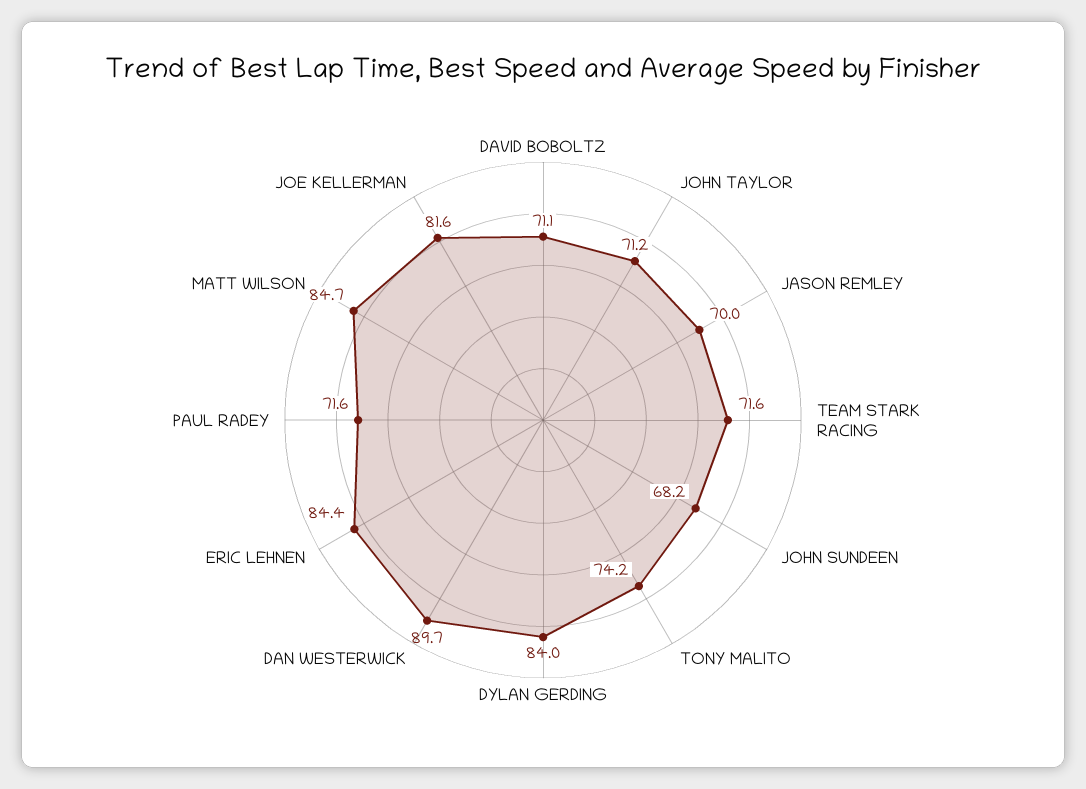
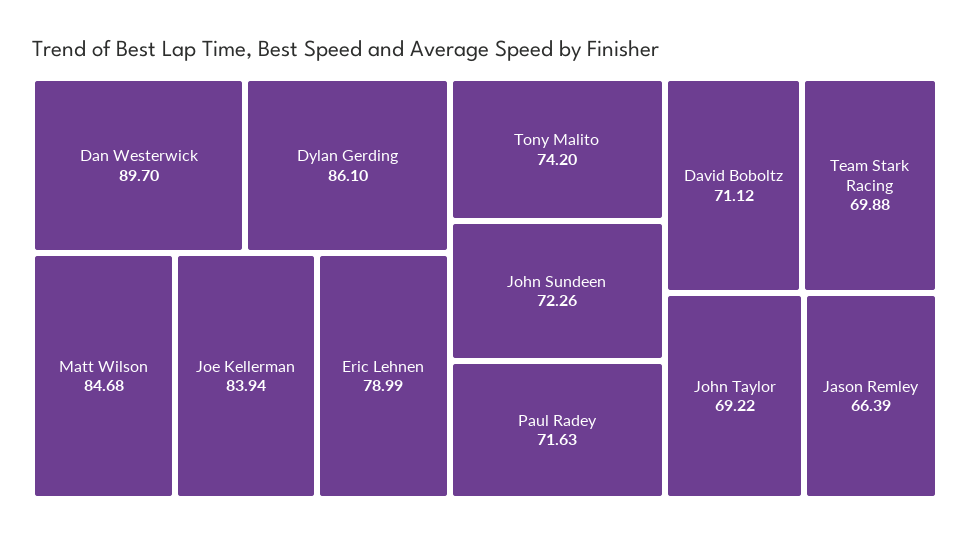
JOHN TAYLOR: 71.2 -> 69.22
JASON REMLEY: 70 -> 66.39
TEAM STARK RACING: 71.6 -> 69.88
JOHN SUNDEEN: 68.2 -> 72.26
DYLAN GERDING: 84 -> 86.1
ERIC LEHNEN: 84.4 -> 78.99
JOE KELLERMAN: 81.6 -> 83.94

